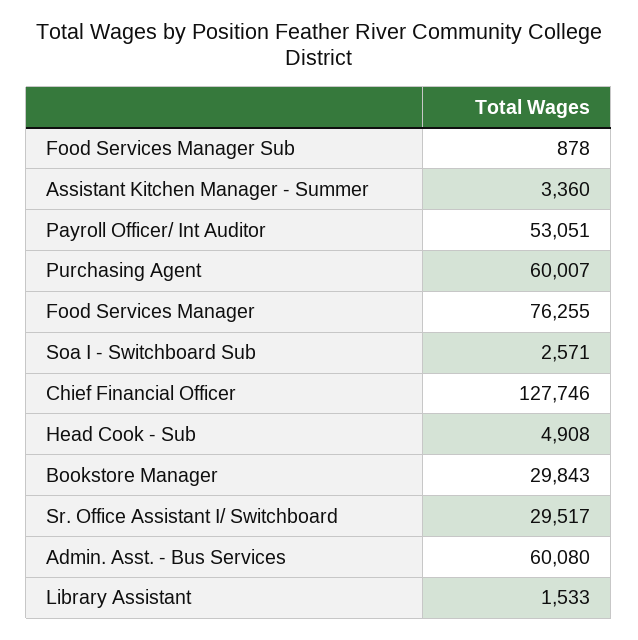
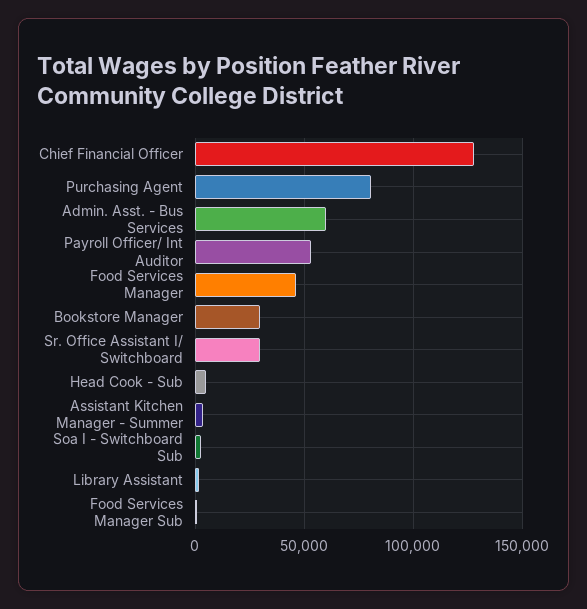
Purchasing Agent: 60007 -> 80000
Food Services Manager: 76255 -> 45000

